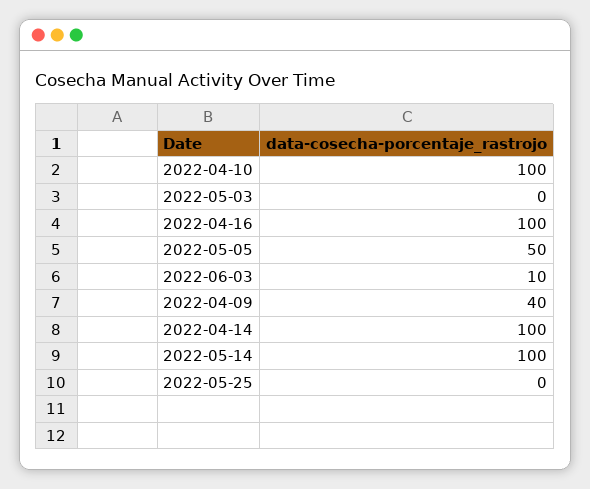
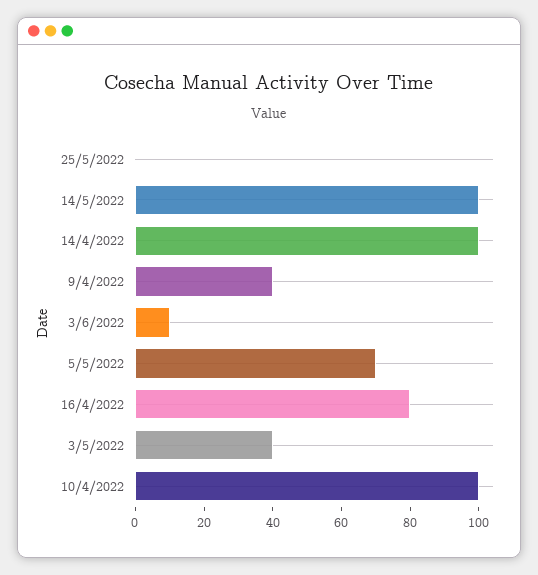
2022-05-03: 0 -> 40
2022-04-16: 100 -> 80
2022-05-05: 50 -> 70

